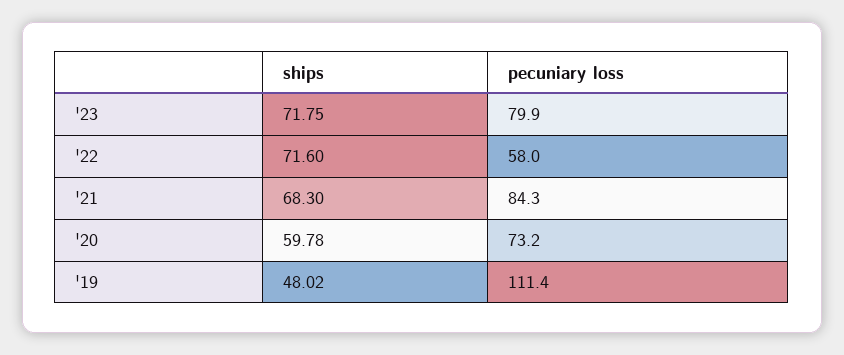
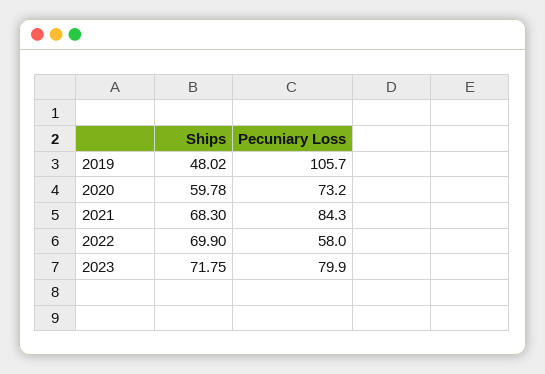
ships, '22: 71.6 -> 69.9
pecuniary loss, '19: 111.4 -> 105.7

